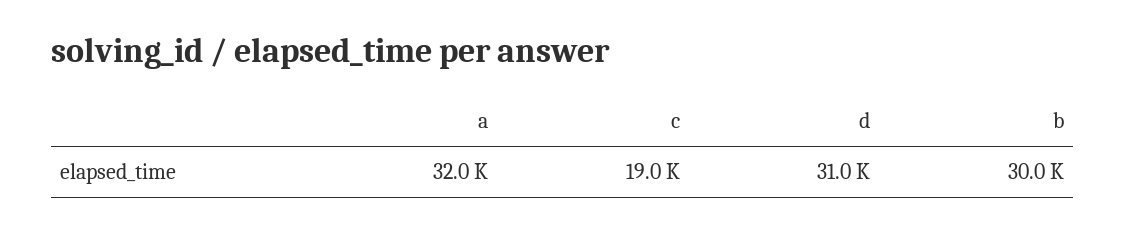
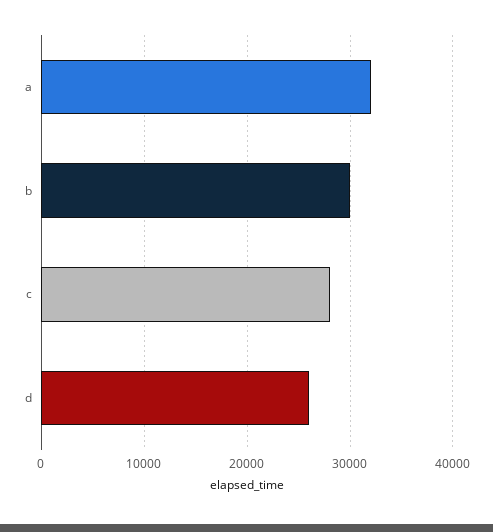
c: 19000 -> 28000
d: 31000 -> 26000

